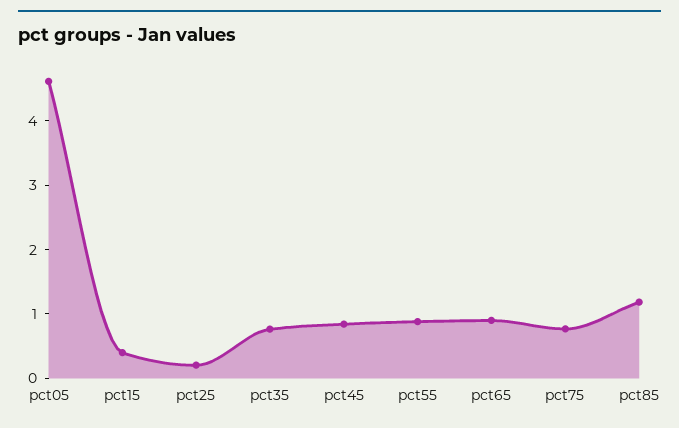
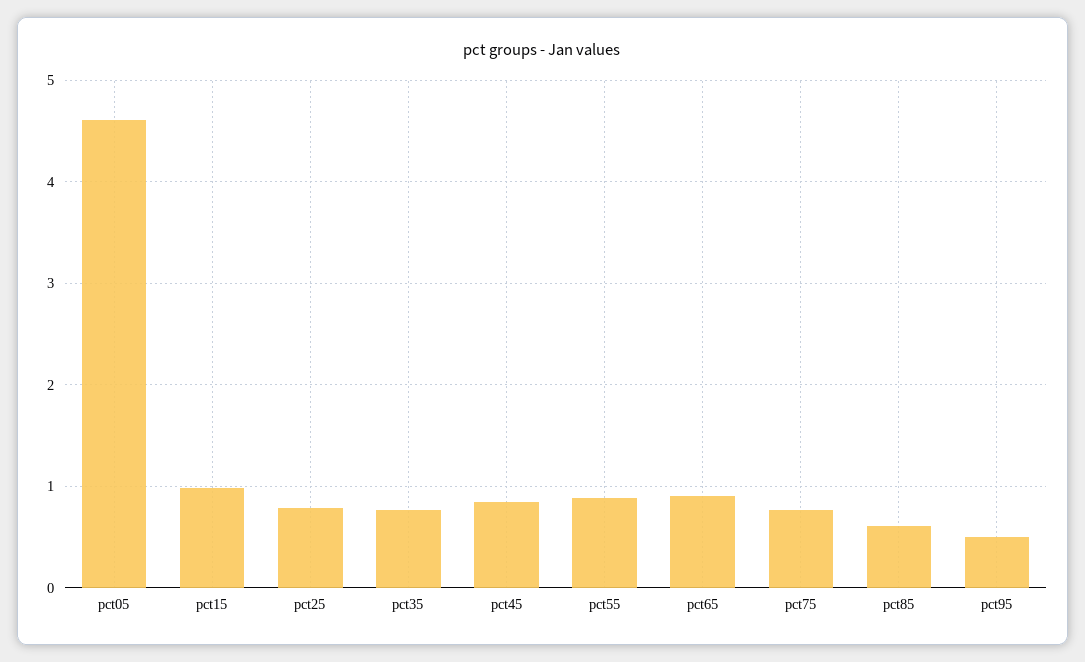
pct15: 0.4 -> 1
pct25: 0.2 -> 0.8
pct85: 1.2 -> 0.6
pct95: none -> 0.5

